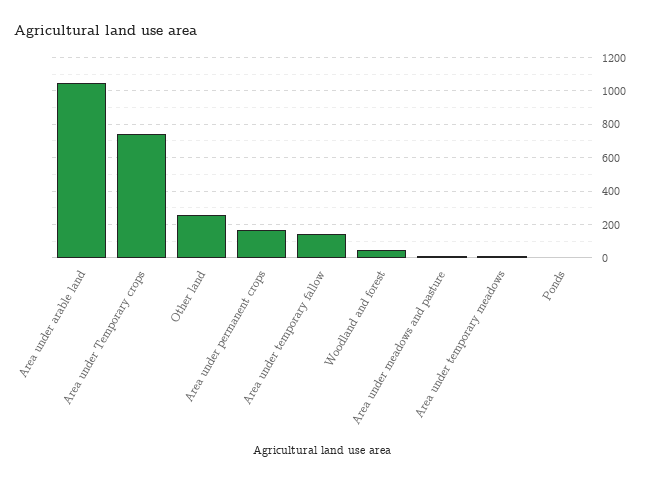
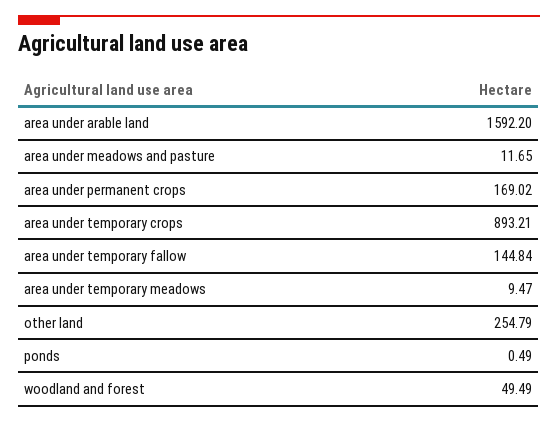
Area under arable land: 1050 -> 1592.2
Area under Temporary crops: 750 -> 893.21

